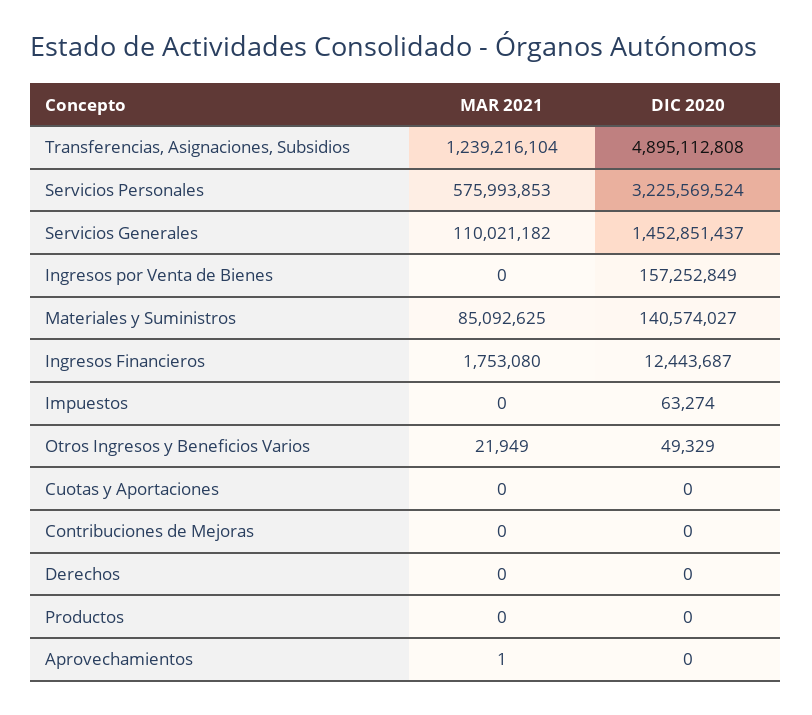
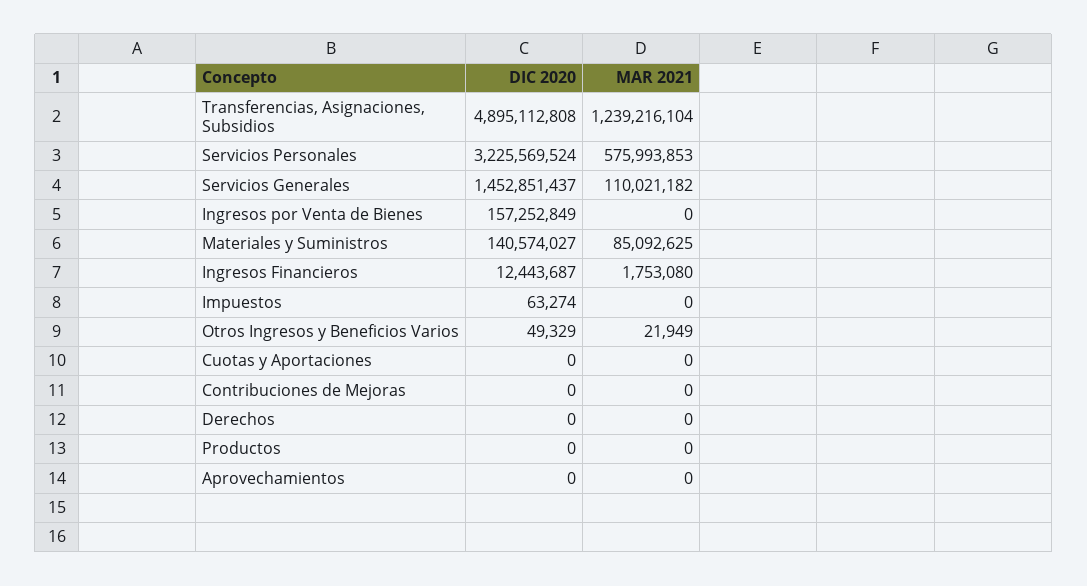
MAR 2021, Aprovechamientos: 1 -> 0

